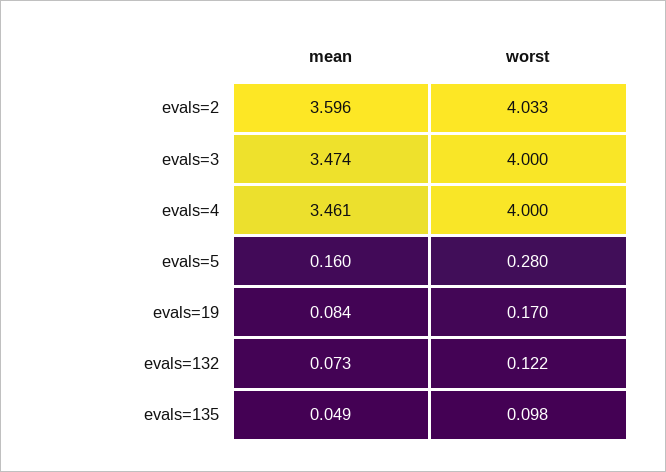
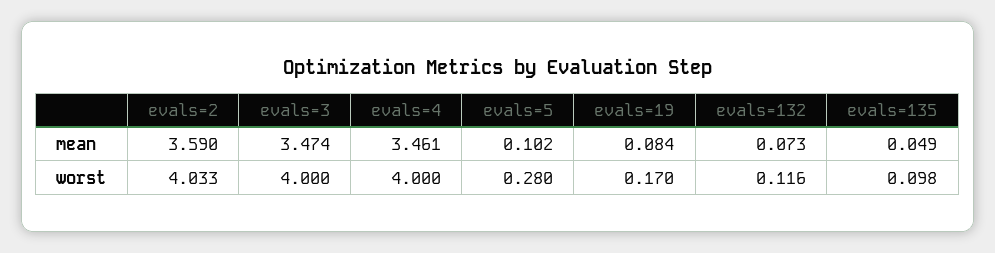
mean, evals=2: 3.596 -> 3.59
mean, evals=5: 0.16 -> 0.102
worst, evals=132: 0.122 -> 0.116

